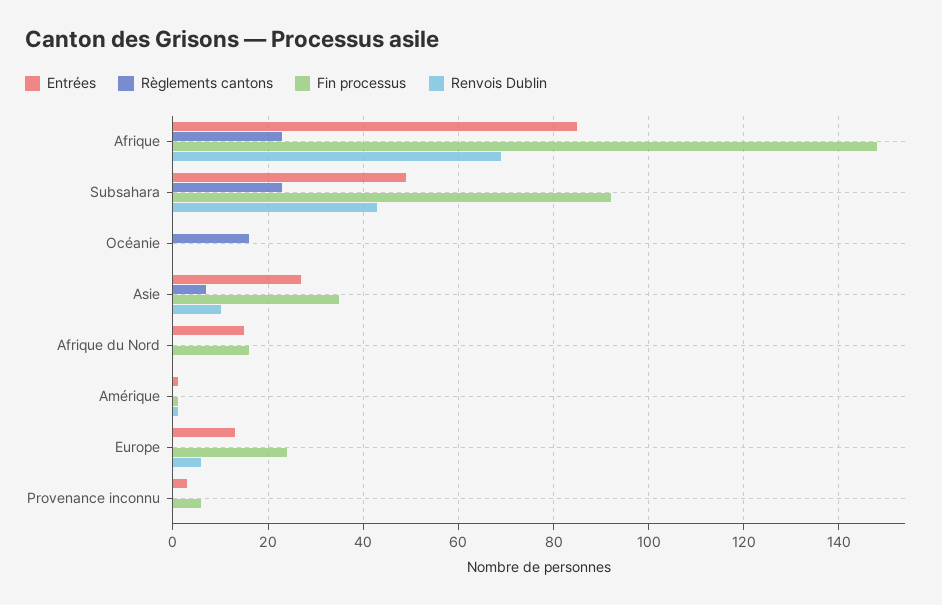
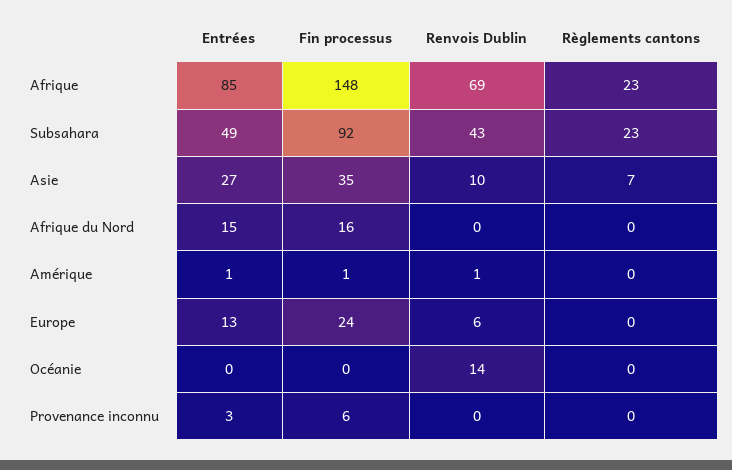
Règlements cantons, Océanie: 15 -> 0
Renvois Dublin, Océanie: 0 -> 14

